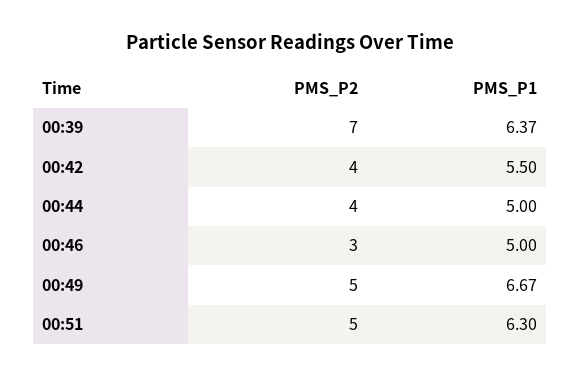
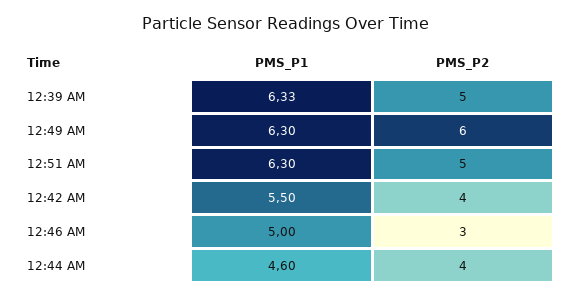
PMS_P2, 00:39: 7 -> 5
PMS_P1, 00:39: 6.37 -> 6.33
PMS_P1, 00:44: 5 -> 4.6
PMS_P2, 00:49: 5 -> 6
PMS_P1, 00:49: 6.67 -> 6.3

